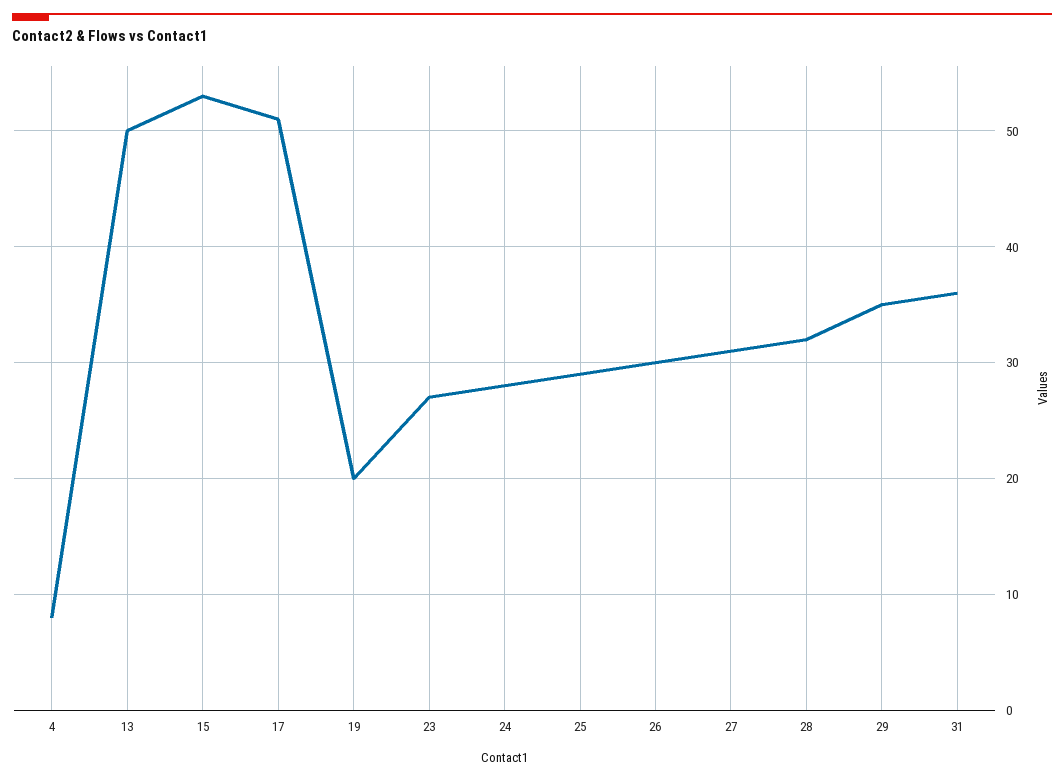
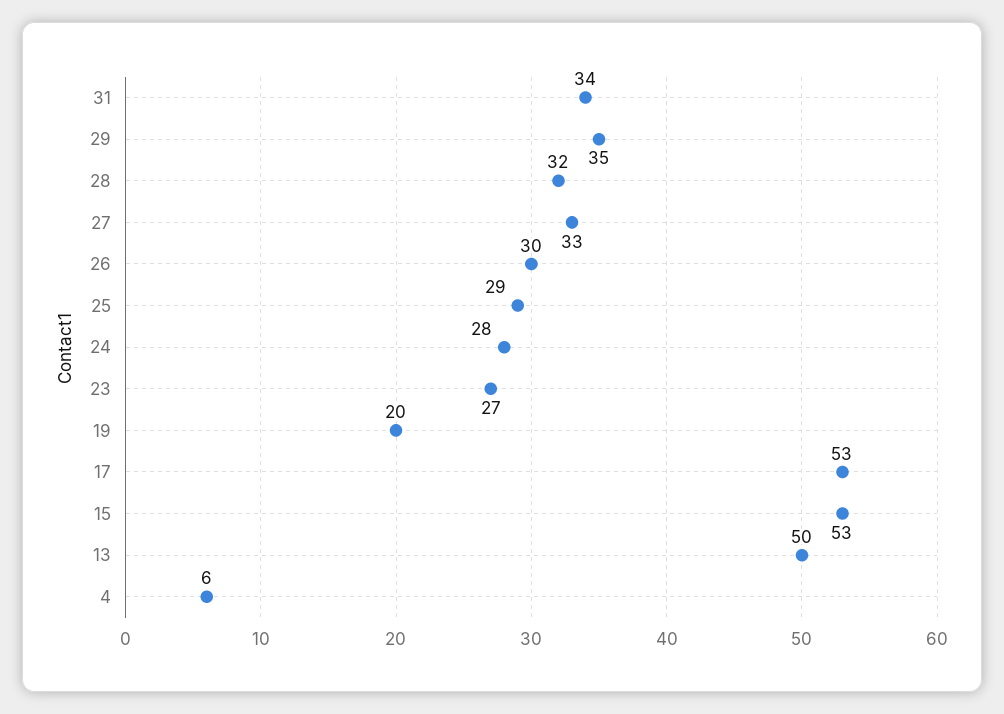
4: 8 -> 6
17: 51 -> 53
27: 31 -> 33
31: 36 -> 34

